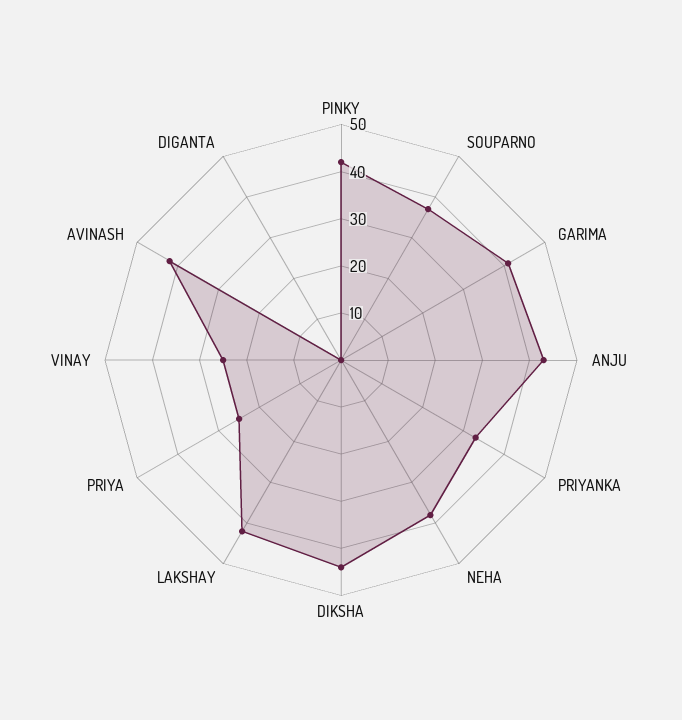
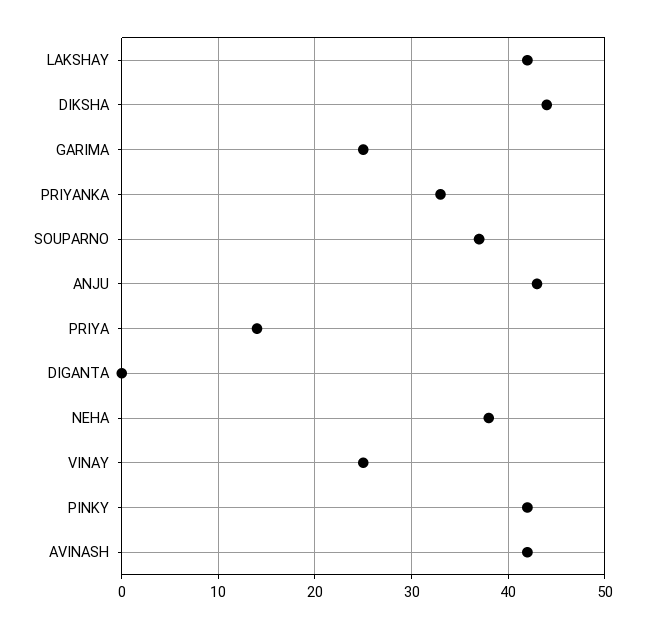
GARIMA: 40 -> 25
PRIYA: 25 -> 14

